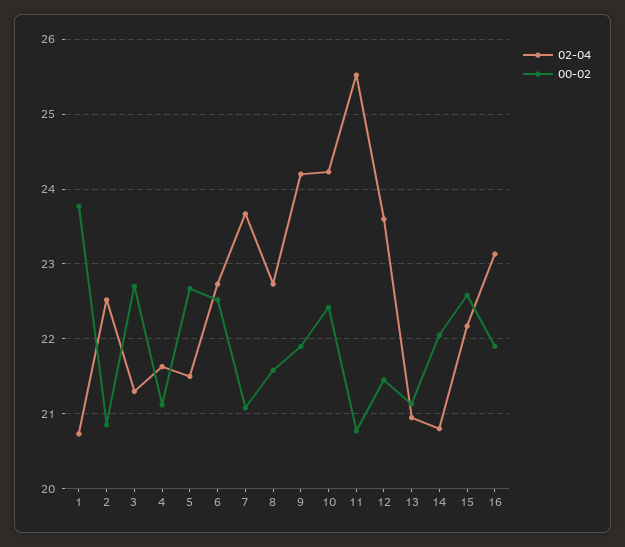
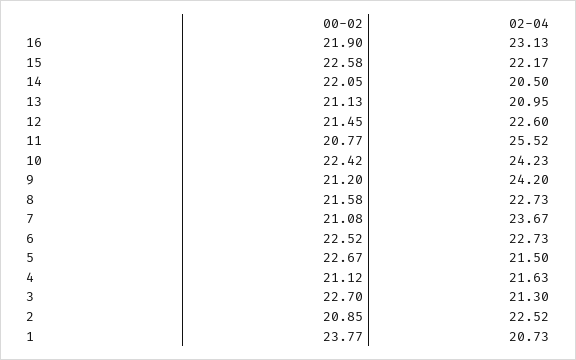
00-02, 9: 21.9 -> 21.2
02-04, 12: 23.6 -> 22.6
02-04, 14: 20.8 -> 20.5

